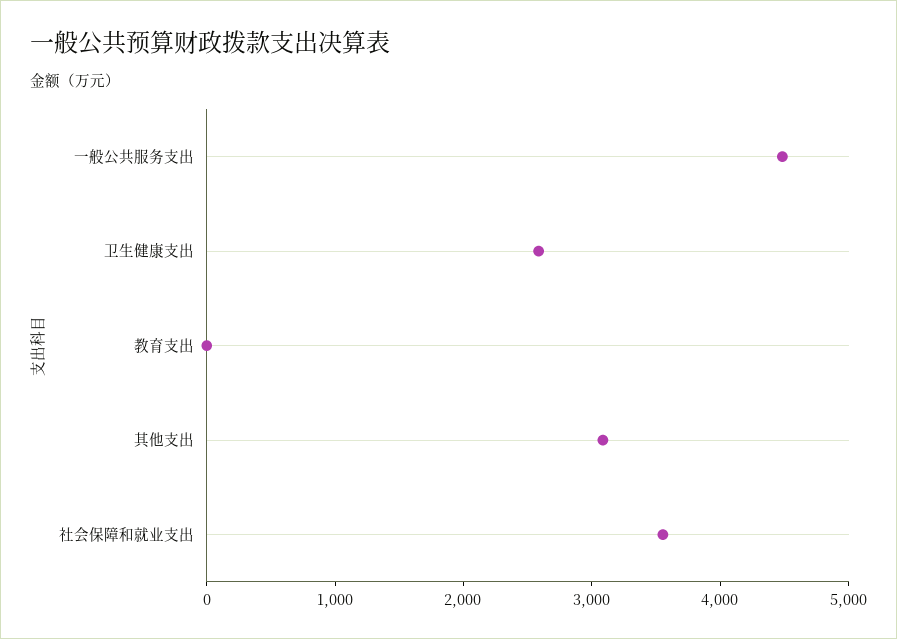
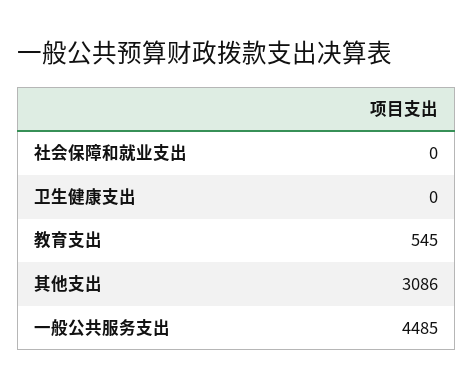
卫生健康支出: 2600 -> 0
教育支出: 0 -> 545
社会保障和就业支出: 3600 -> 0

